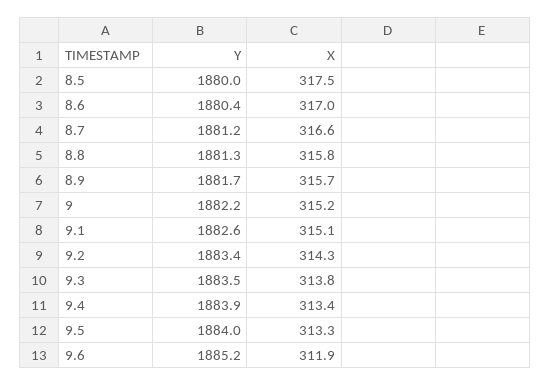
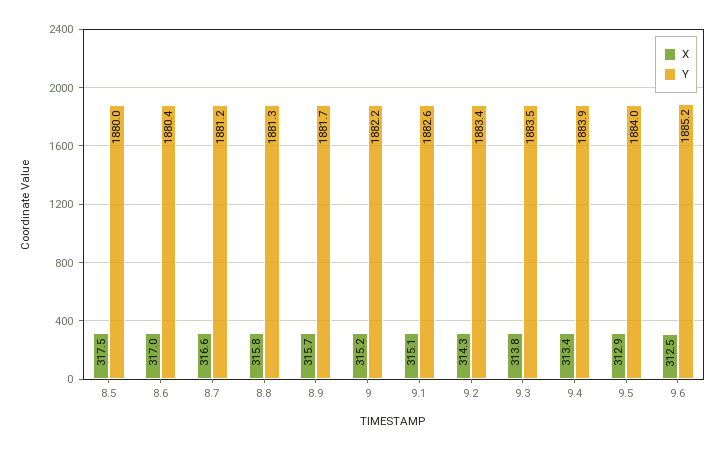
X, 9.5: 313.3 -> 312.9
X, 9.6: 311.9 -> 312.5

